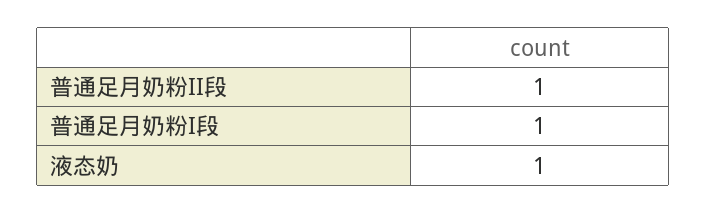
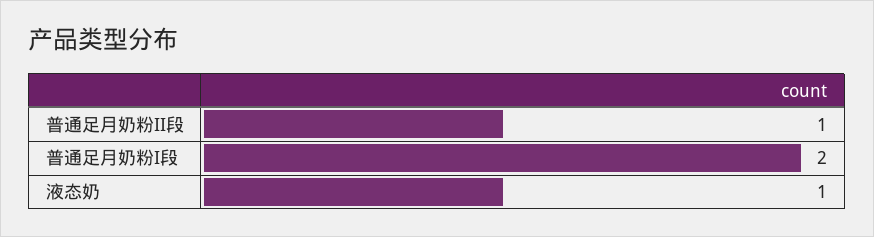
普通足月奶粉I段: 1 -> 2

